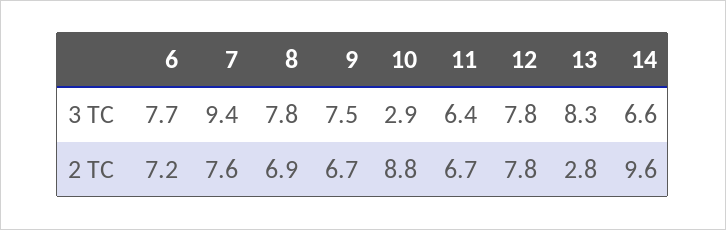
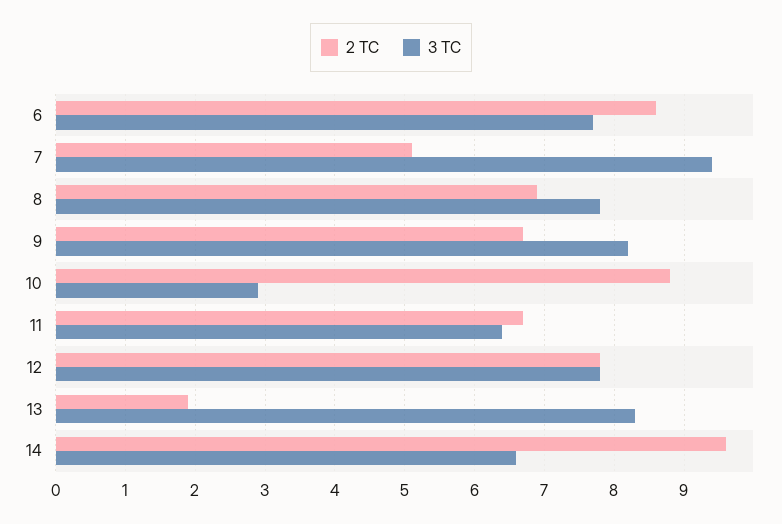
3 TC, 9: 7.5 -> 8.2
2 TC, 6: 7.2 -> 8.6
2 TC, 7: 7.6 -> 5.1
2 TC, 13: 2.8 -> 1.9

